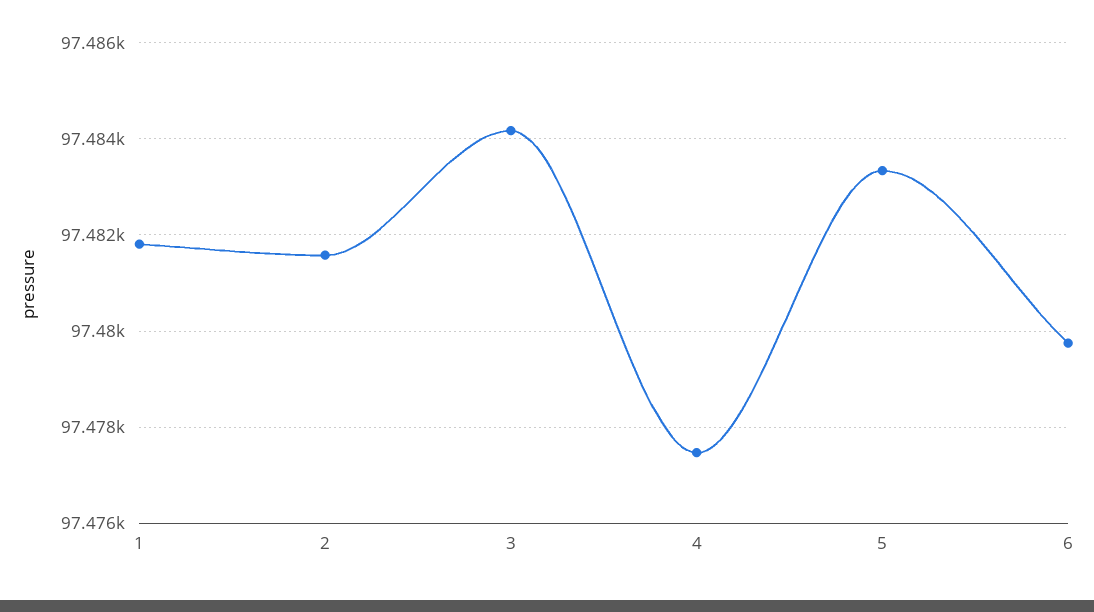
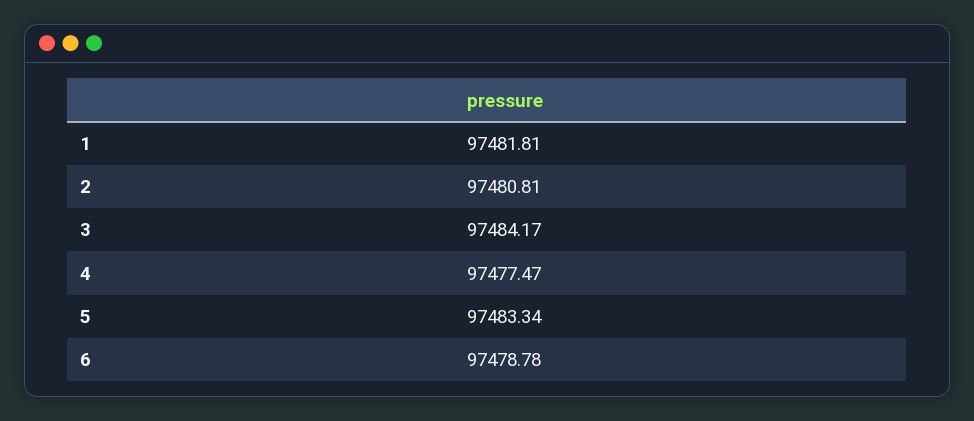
2: 97481.6 -> 97480.81
6: 97479.8 -> 97478.78

